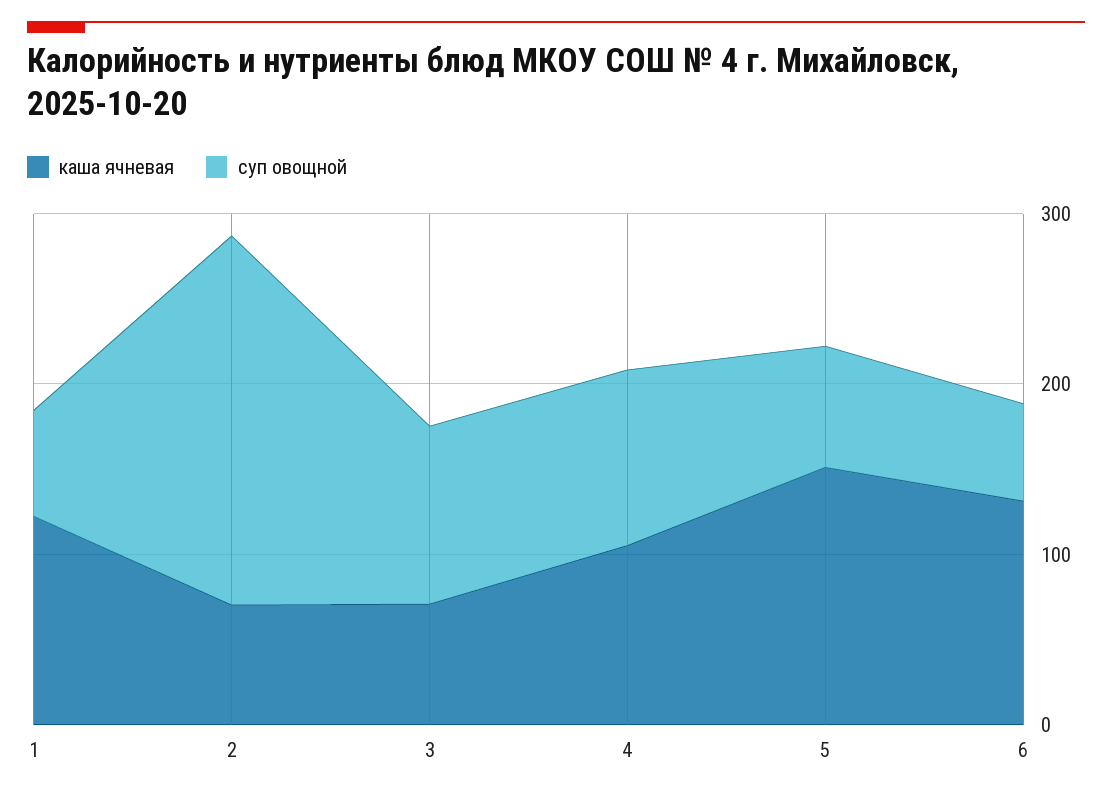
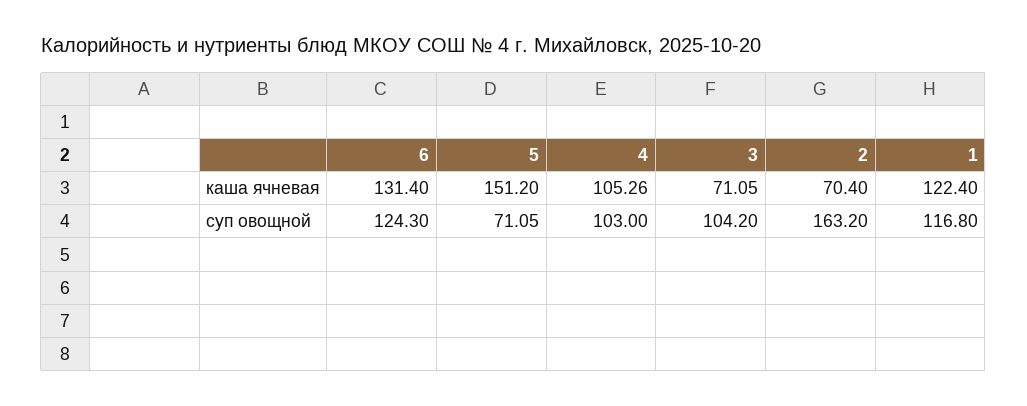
суп овощной, 1: 60 -> 116.8
суп овощной, 2: 220 -> 163.2
суп овощной, 6: 60 -> 124.3

